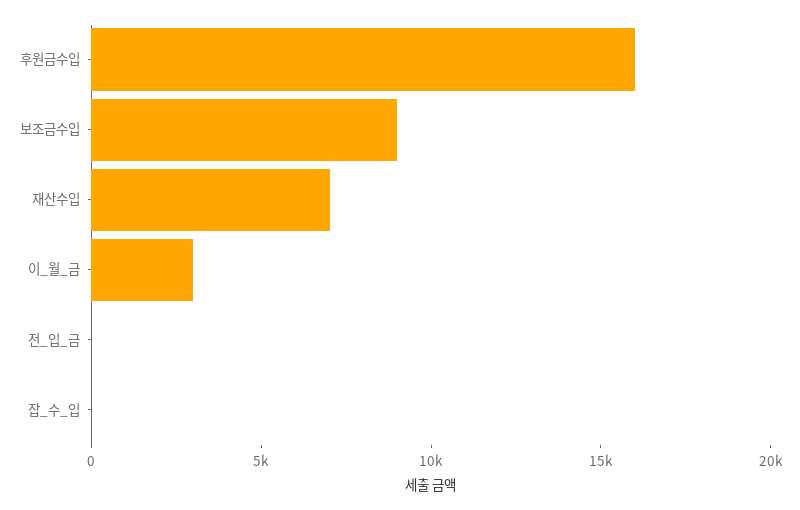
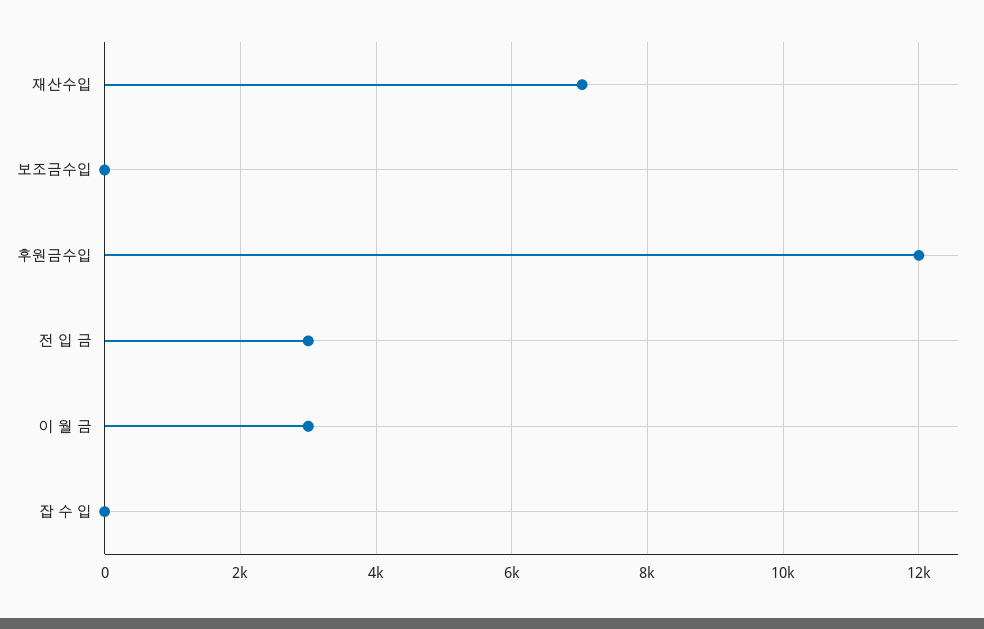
후원금수입: 16000 -> 12000
보조금수입: 9000 -> 0
전_입_금: 0 -> 3000

